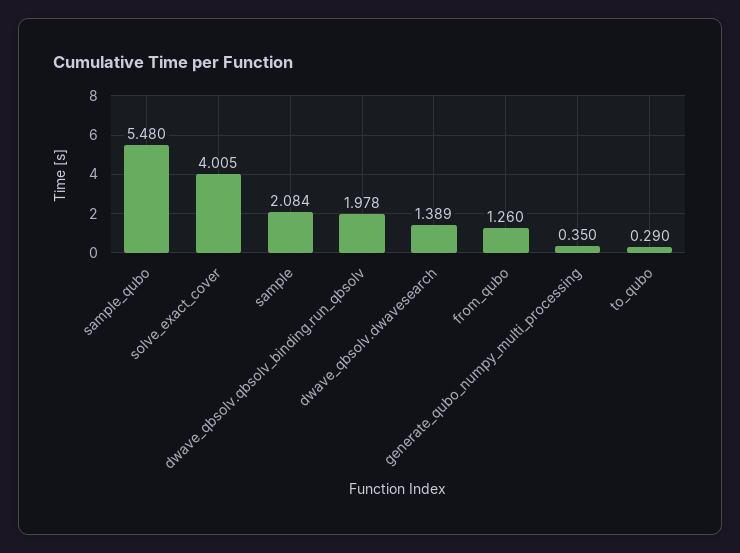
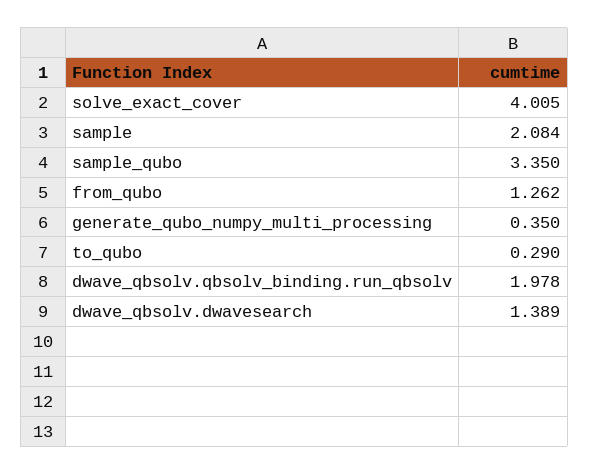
sample_qubo: 5.48 -> 3.35
from_qubo: 1.26 -> 1.262

